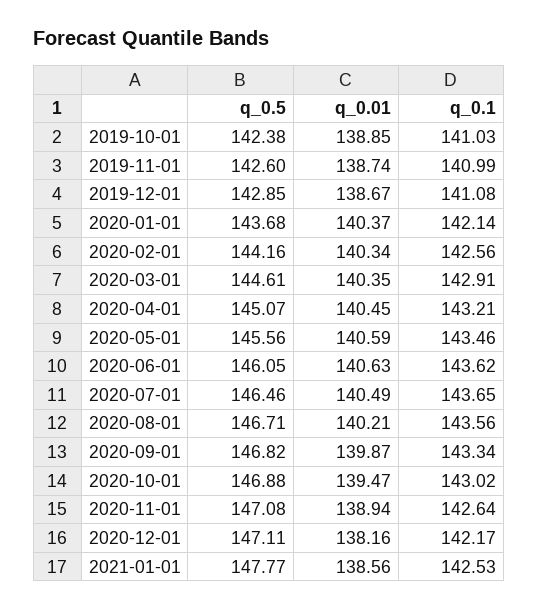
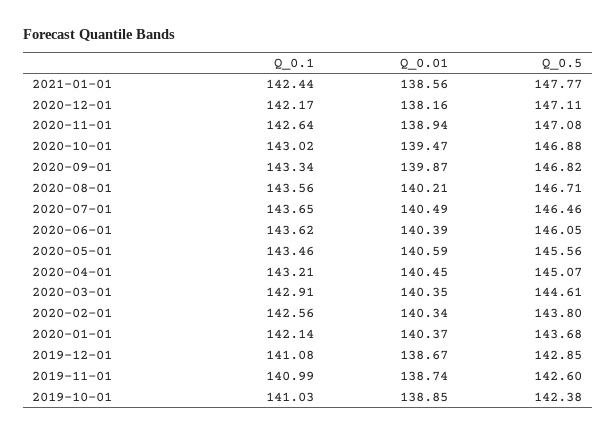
q_0.5, 2020-02-01: 144.16 -> 143.8
q_0.01, 2020-06-01: 140.63 -> 140.39
q_0.1, 2021-01-01: 142.53 -> 142.44

